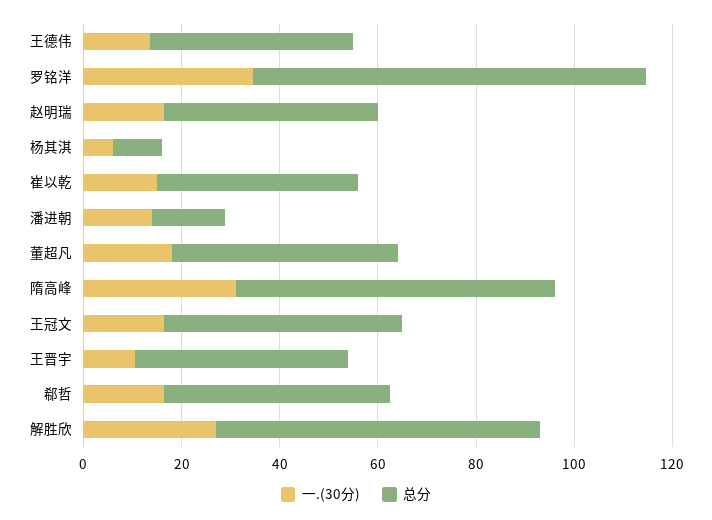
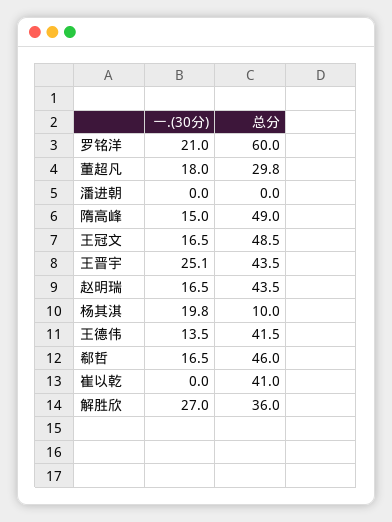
一.(30分), 罗铭洋: 35 -> 21
总分, 罗铭洋: 80 -> 60
一.(30分), 杨其淇: 5 -> 19.8
一.(30分), 崔以乾: 15 -> 0
一.(30分), 潘进朝: 15 -> 0
总分, 潘进朝: 15 -> 0
总分, 董超凡: 45 -> 29.8
一.(30分), 隋高峰: 30 -> 15
总分, 隋高峰: 65 -> 49
一.(30分), 王晋宇: 10 -> 25.1
总分, 解胜欣: 65 -> 36

